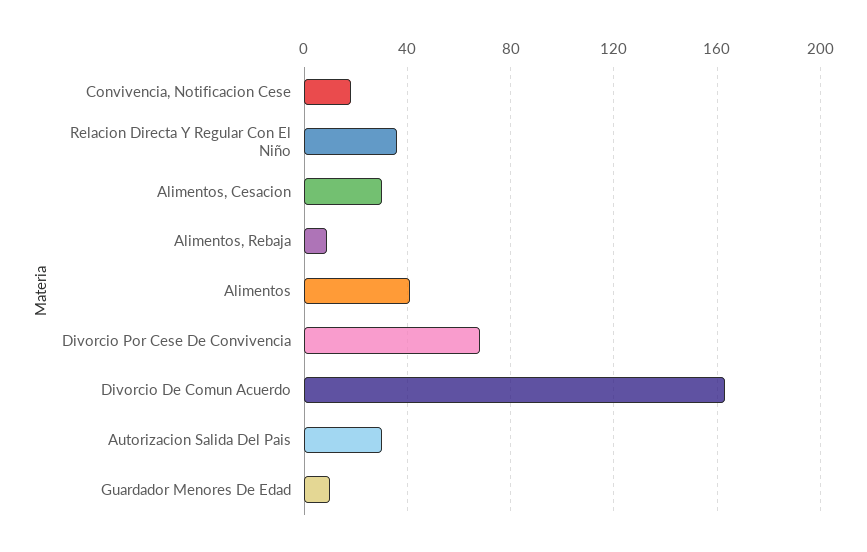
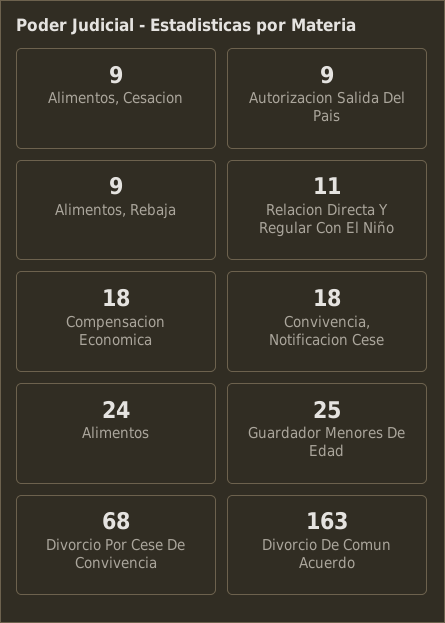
Relacion Directa Y Regular Con El Niño: 35 -> 11
Alimentos, Cesacion: 30 -> 9
Alimentos: 40 -> 24
Autorizacion Salida Del Pais: 30 -> 9
Guardador Menores De Edad: 10 -> 25
Compensacion Economica: none -> 18

